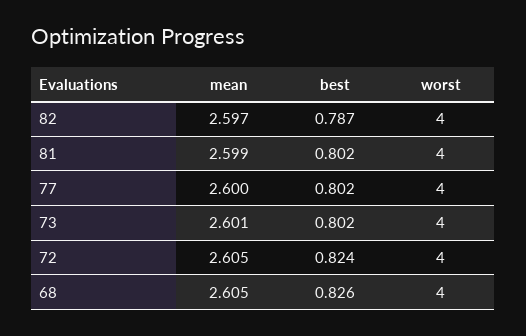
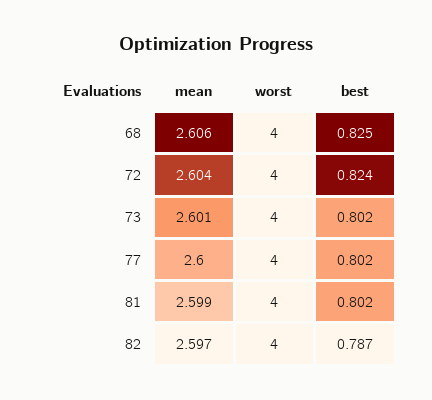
mean, 72: 2.605 -> 2.604
mean, 68: 2.605 -> 2.606
best, 68: 0.826 -> 0.825

